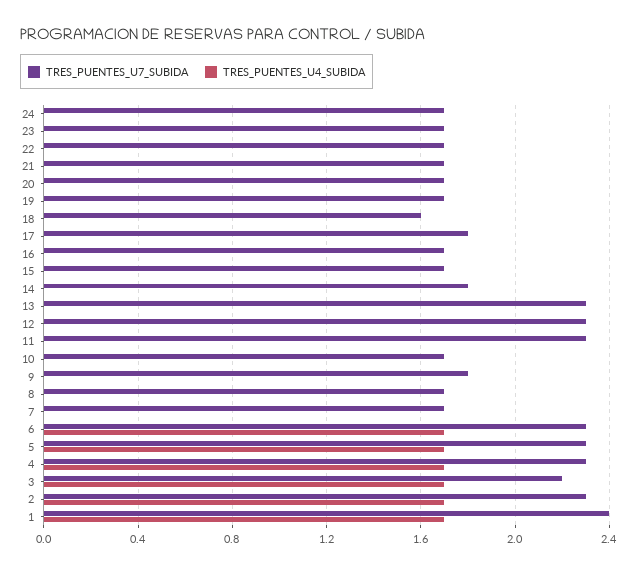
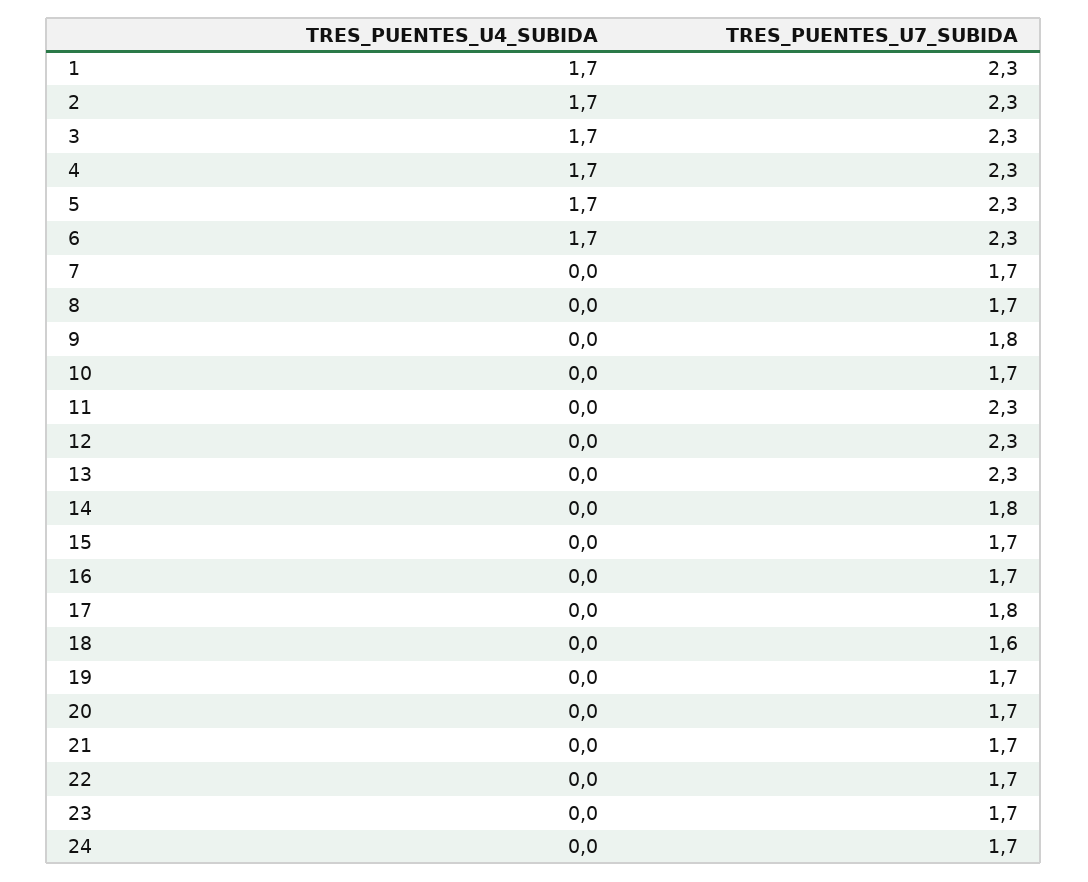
TRES_PUENTES_U7_SUBIDA, 3: 2.2 -> 2.3
TRES_PUENTES_U7_SUBIDA, 1: 2.4 -> 2.3

